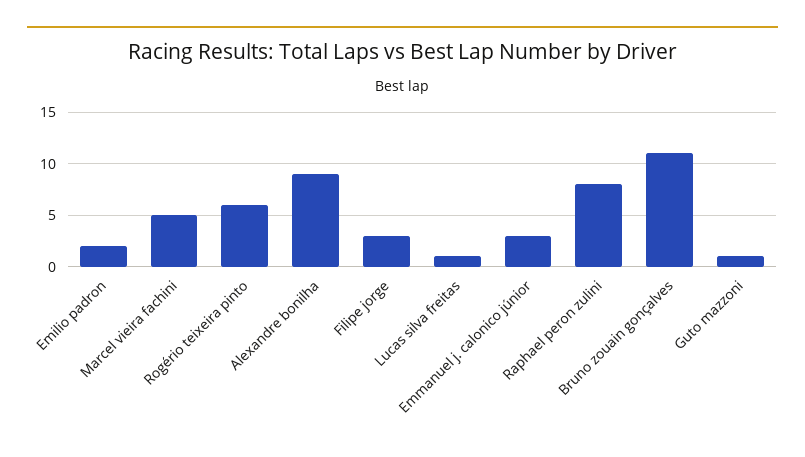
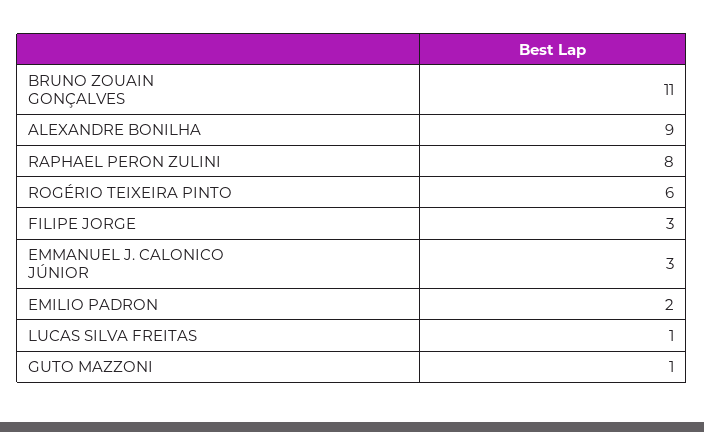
Marcel vieira fachini: 5 -> none

